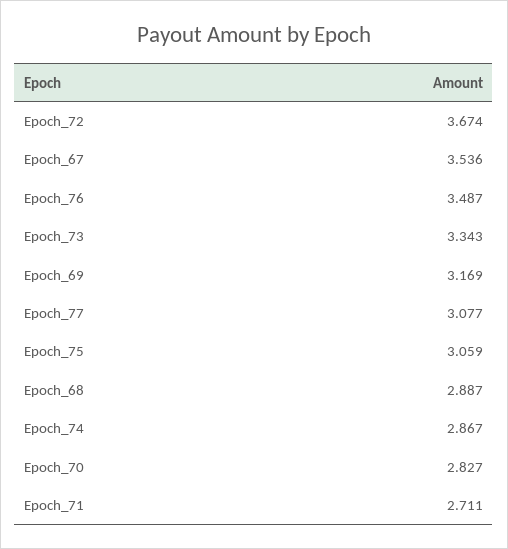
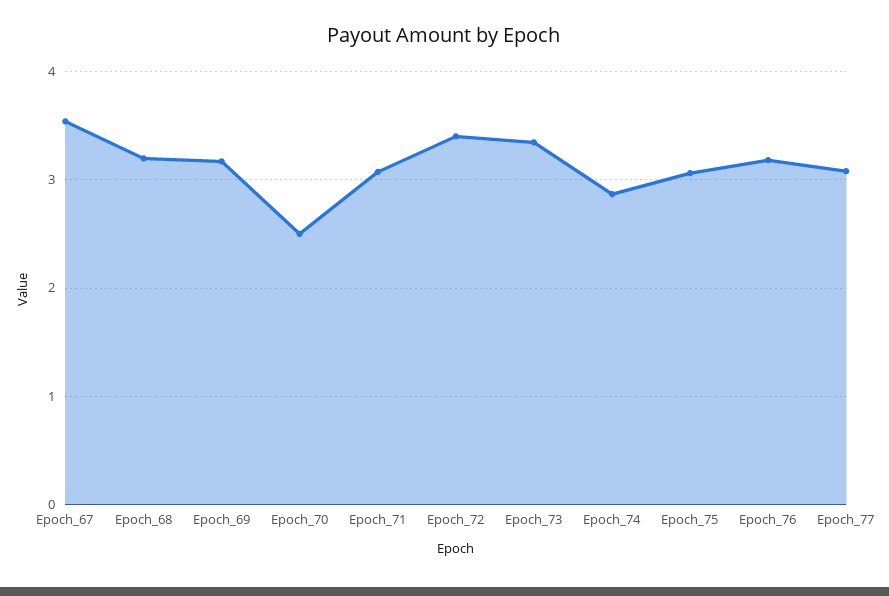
Epoch_72: 3.674 -> 3.4
Epoch_76: 3.487 -> 3.2
Epoch_68: 2.887 -> 3.2
Epoch_70: 2.827 -> 2.5
Epoch_71: 2.711 -> 3.1

